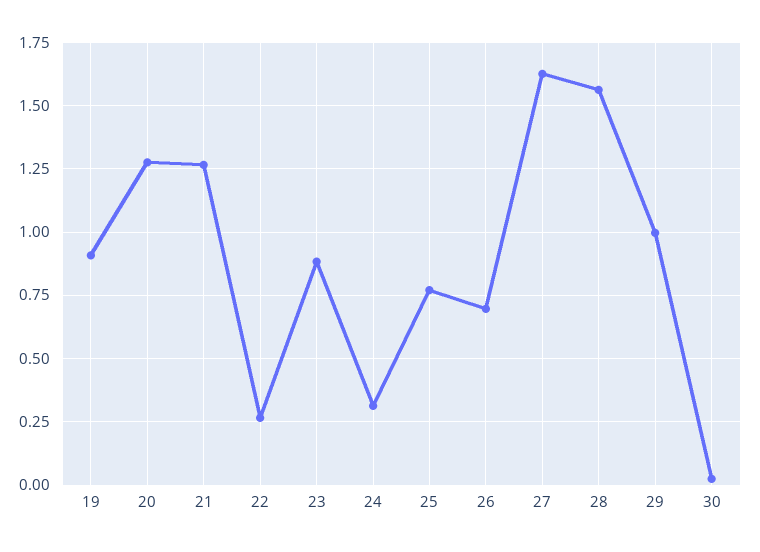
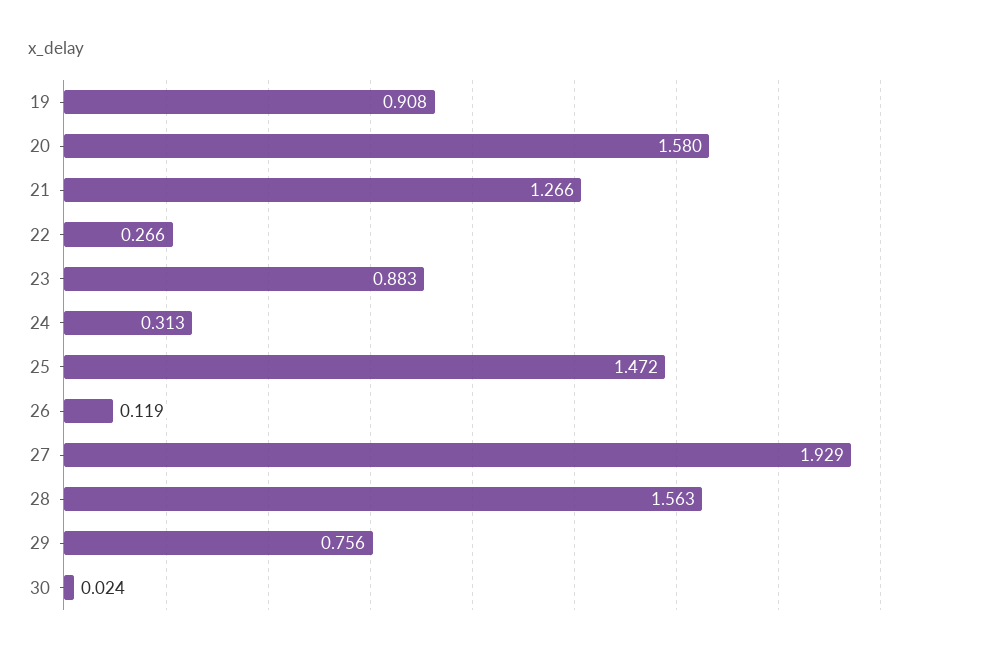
20: 1.275 -> 1.58
25: 0.775 -> 1.472
26: 0.7 -> 0.119
27: 1.625 -> 1.929
29: 1 -> 0.756

